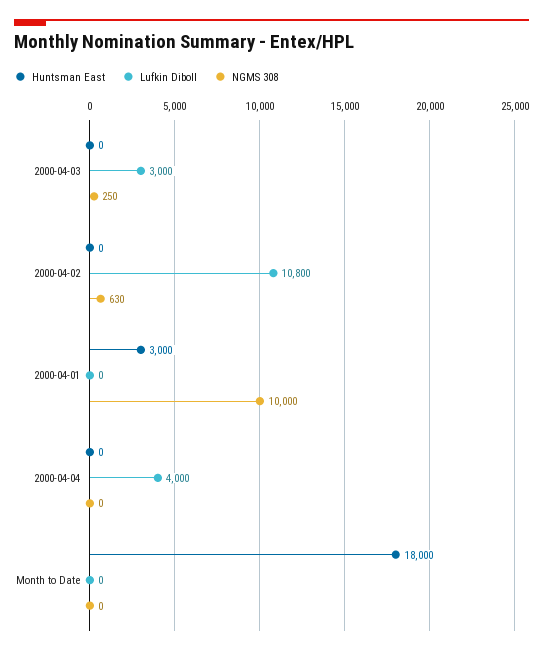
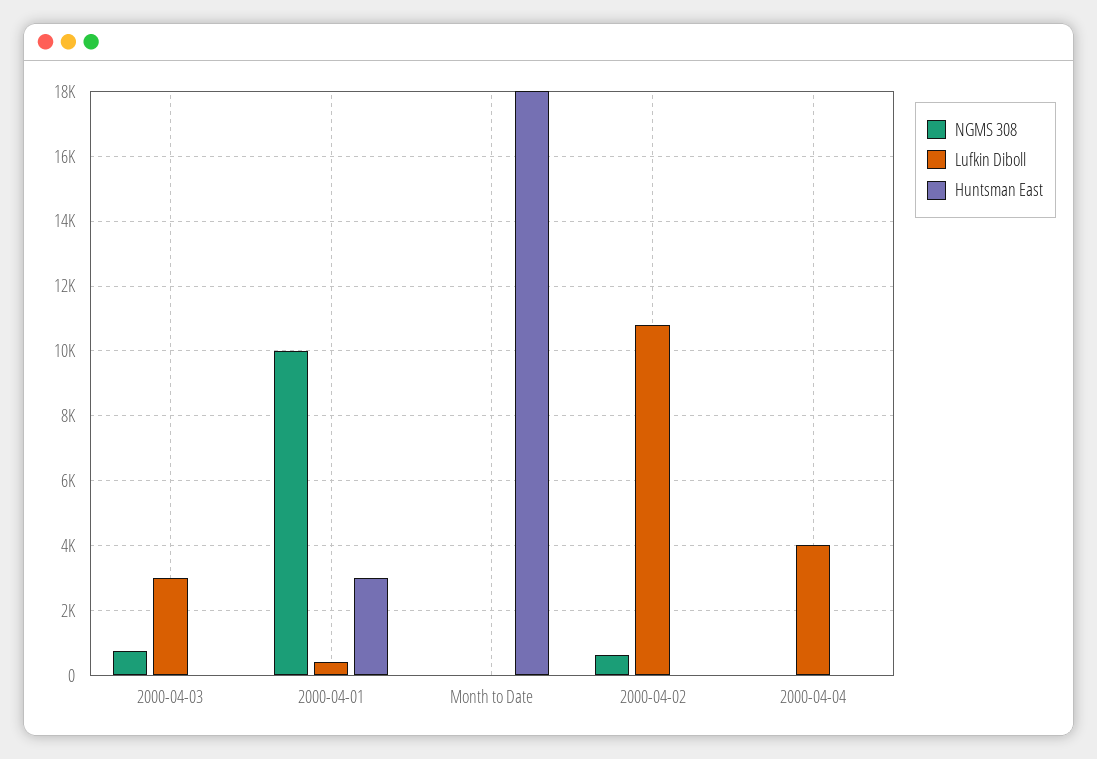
NGMS 308, 2000-04-03: 250 -> 800
Lufkin Diboll, 2000-04-01: 0 -> 400

